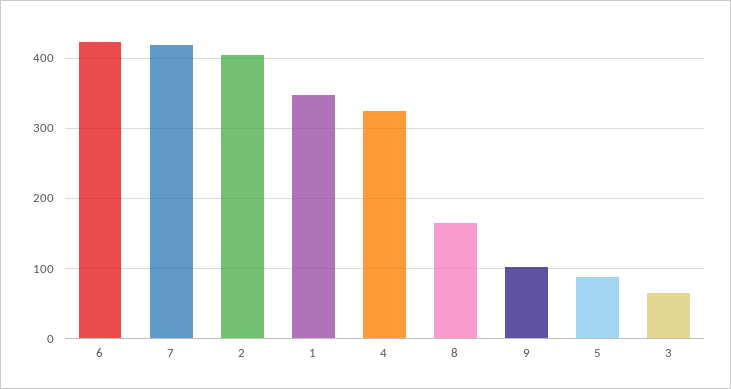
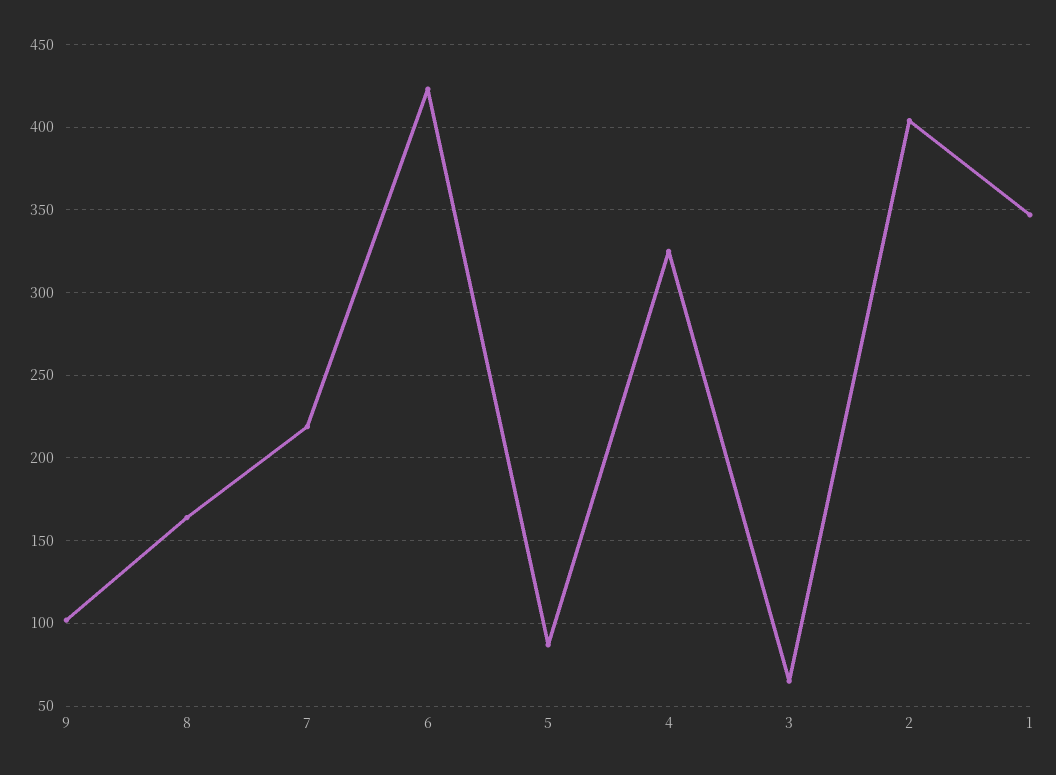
7: 420 -> 220

